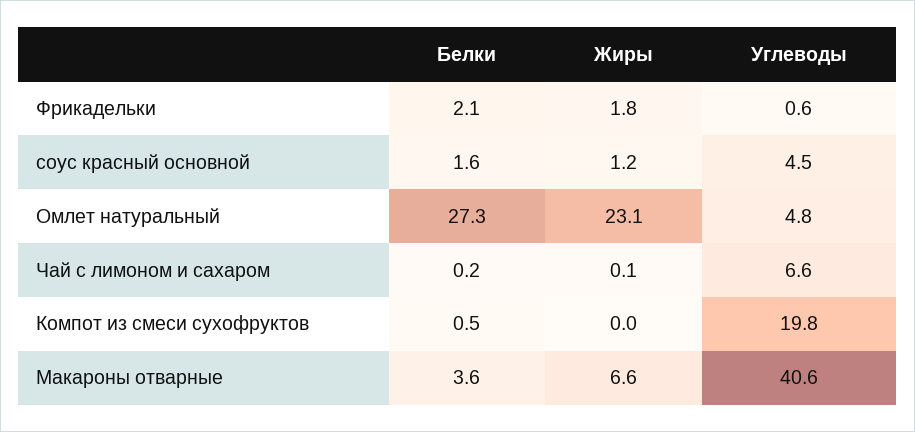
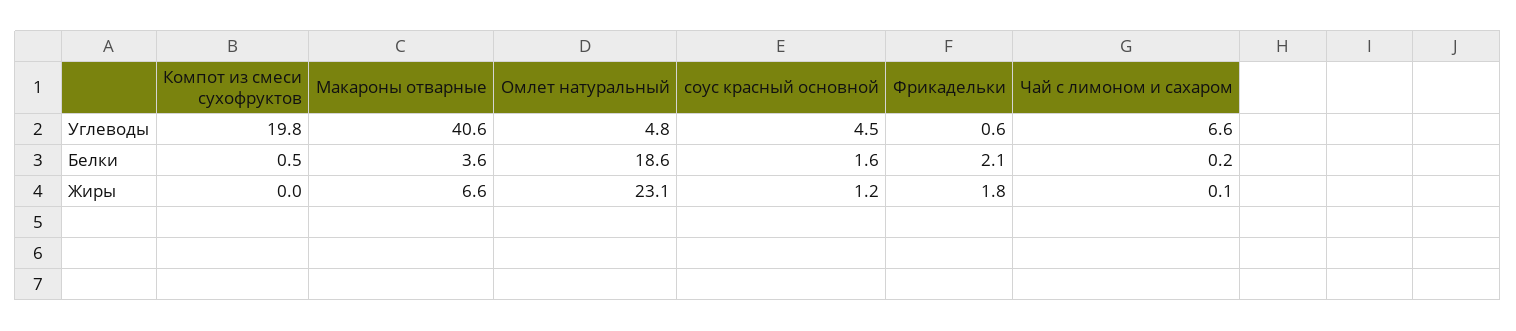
Белки, Омлет натуральный: 27.3 -> 18.6

